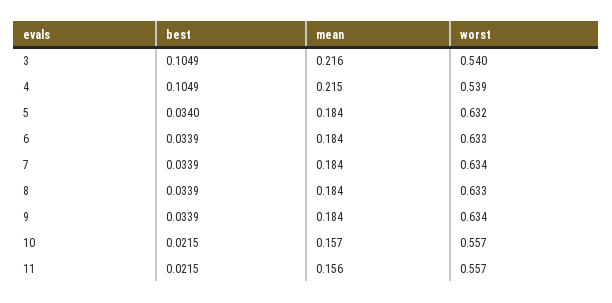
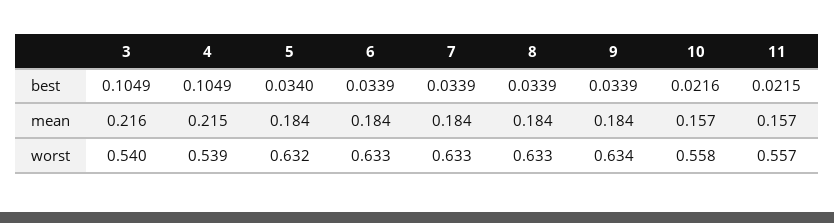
worst, 7: 0.634 -> 0.633
best, 10: 0.0215 -> 0.0216
worst, 10: 0.557 -> 0.558
mean, 11: 0.156 -> 0.157

